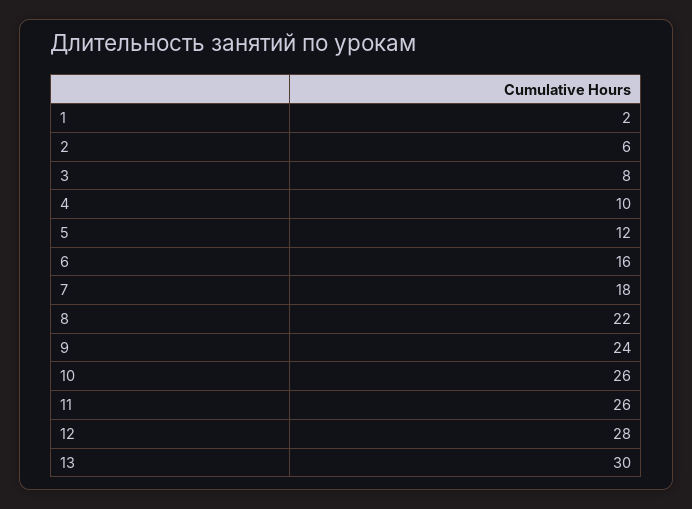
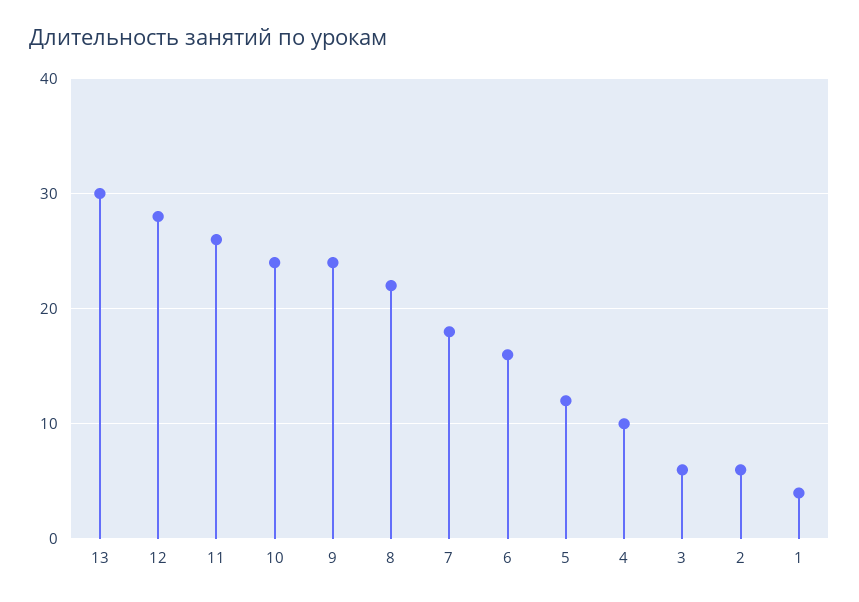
1: 2 -> 4
3: 8 -> 6
10: 26 -> 24

